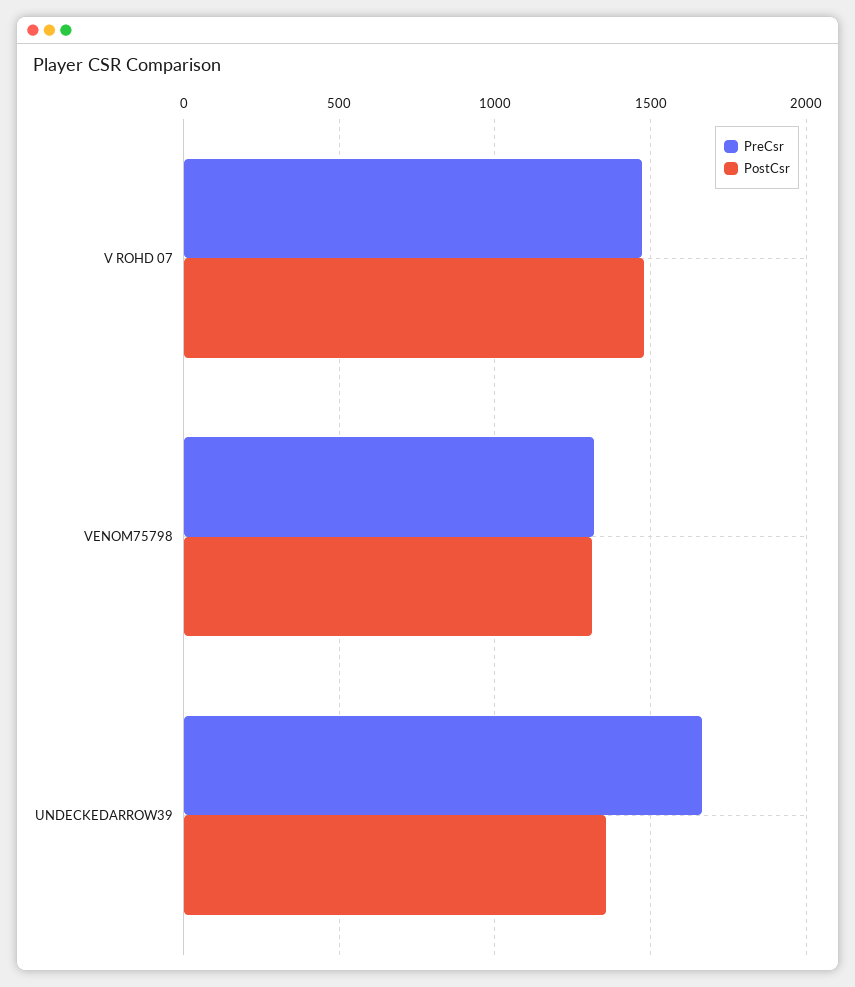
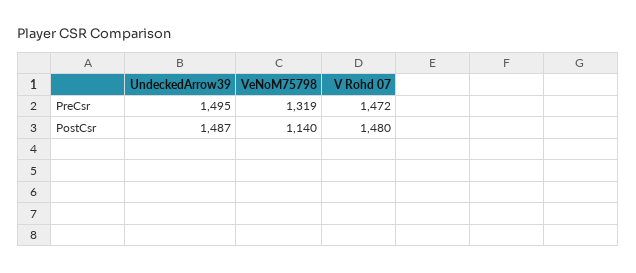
PostCsr, VENOM75798: 1300 -> 1140
PreCsr, UNDECKEDARROW39: 1650 -> 1495
PostCsr, UNDECKEDARROW39: 1350 -> 1487

